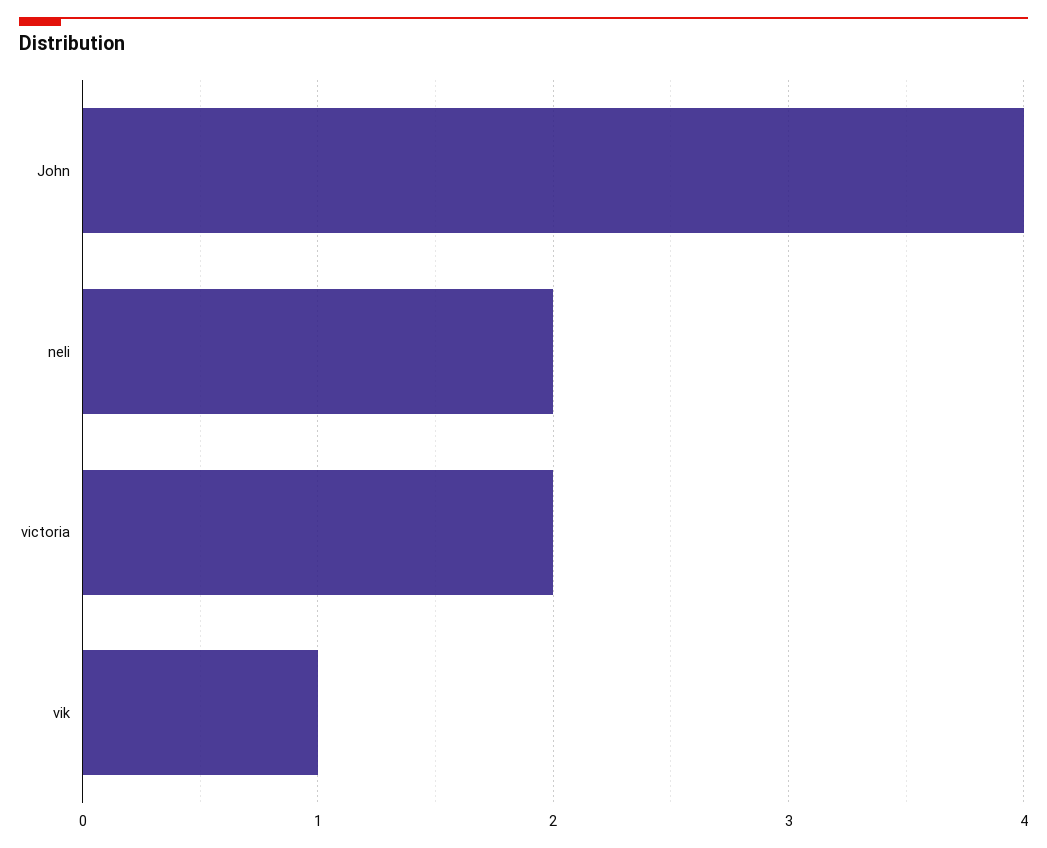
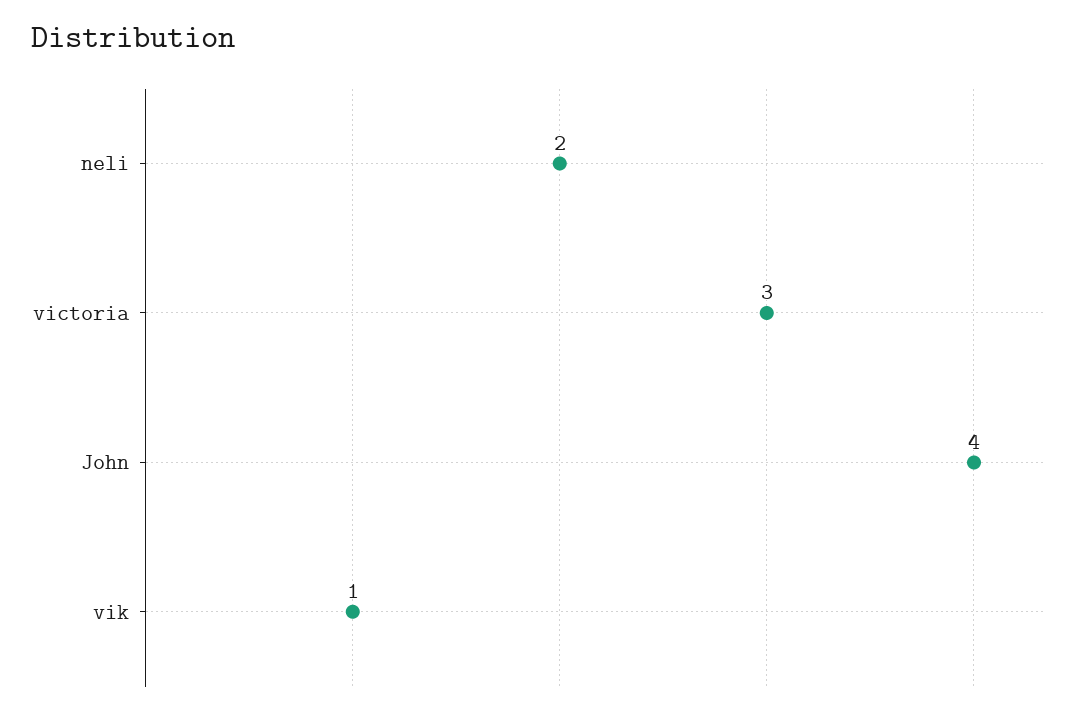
victoria: 2 -> 3

